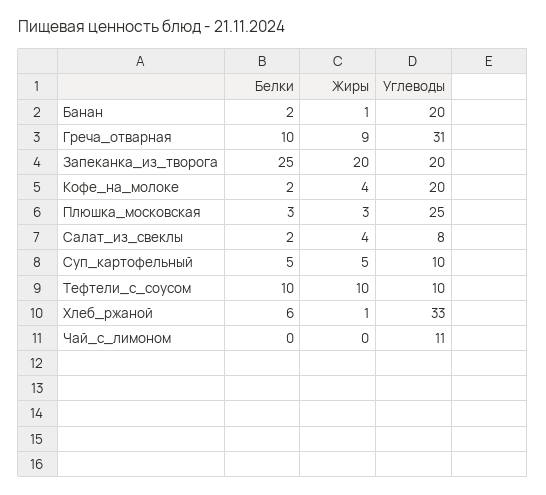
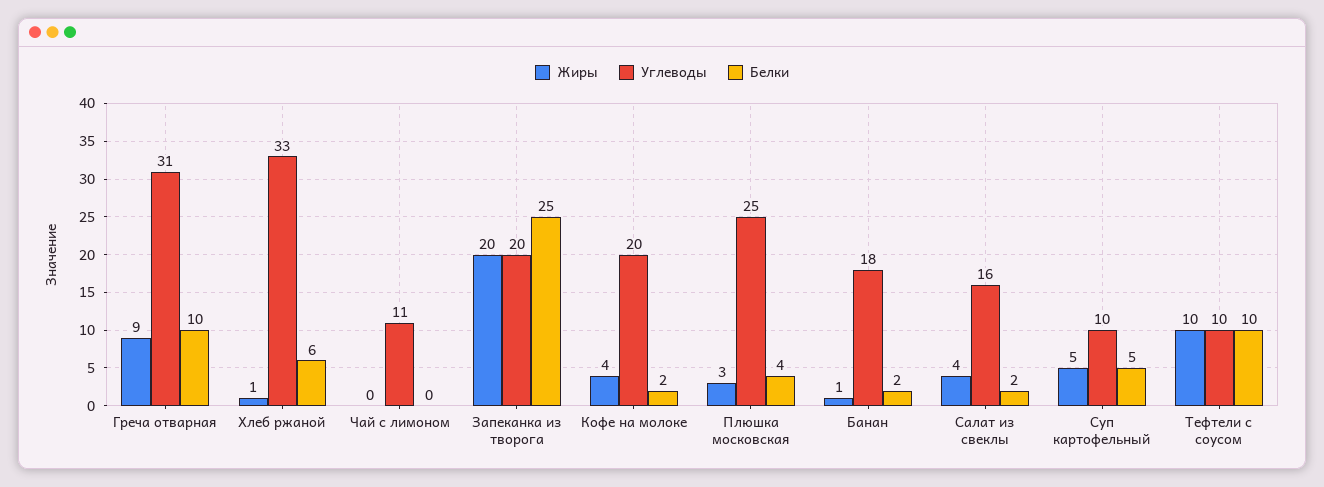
Углеводы, Банан: 20 -> 18
Белки, Плюшка_московская: 3 -> 4
Углеводы, Салат_из_свеклы: 8 -> 16

